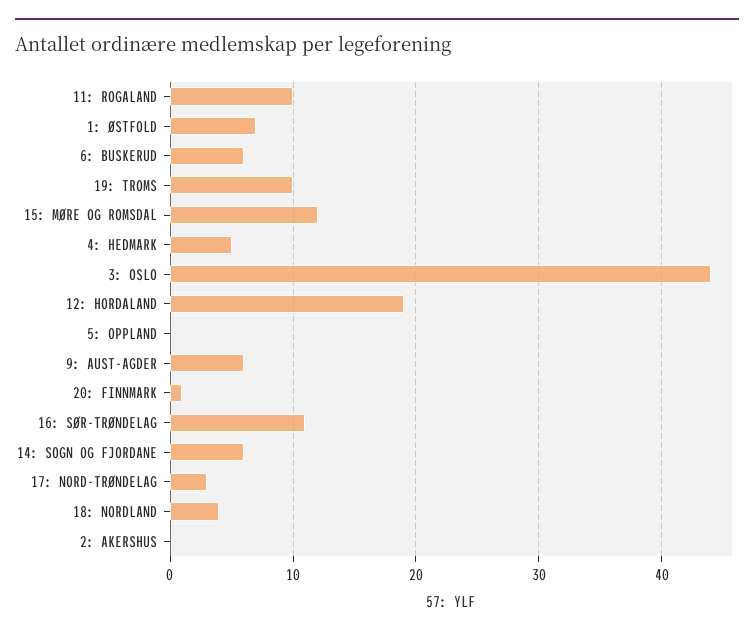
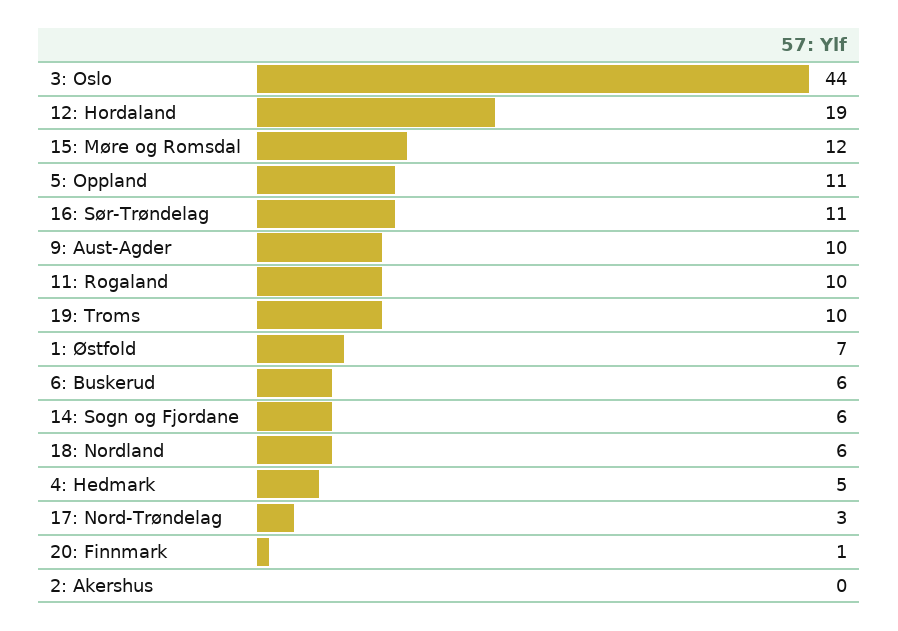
5: OPPLAND: 0 -> 11
9: AUST-AGDER: 6 -> 10
18: NORDLAND: 4 -> 6

